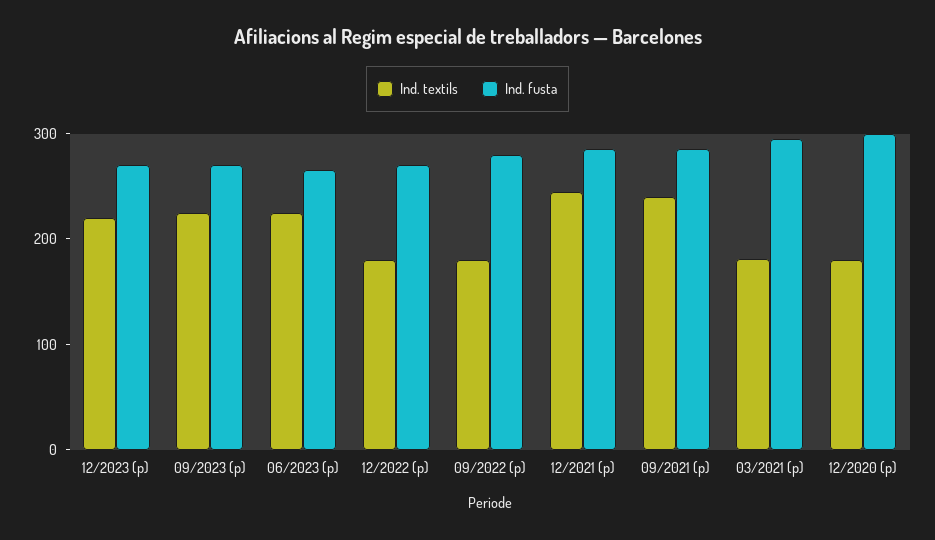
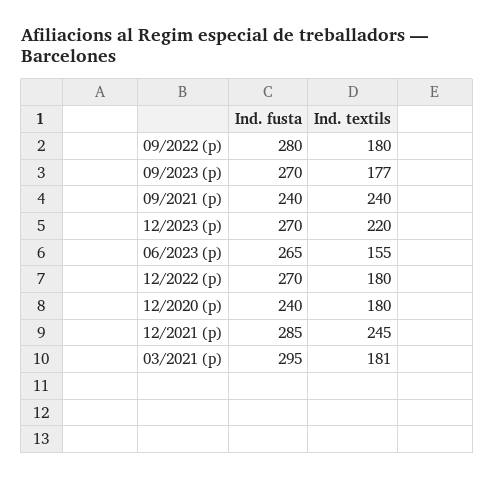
Ind. textils, 09/2023 (p): 220 -> 177
Ind. textils, 06/2023 (p): 220 -> 155
Ind. fusta, 09/2021 (p): 280 -> 240
Ind. fusta, 12/2020 (p): 300 -> 240

